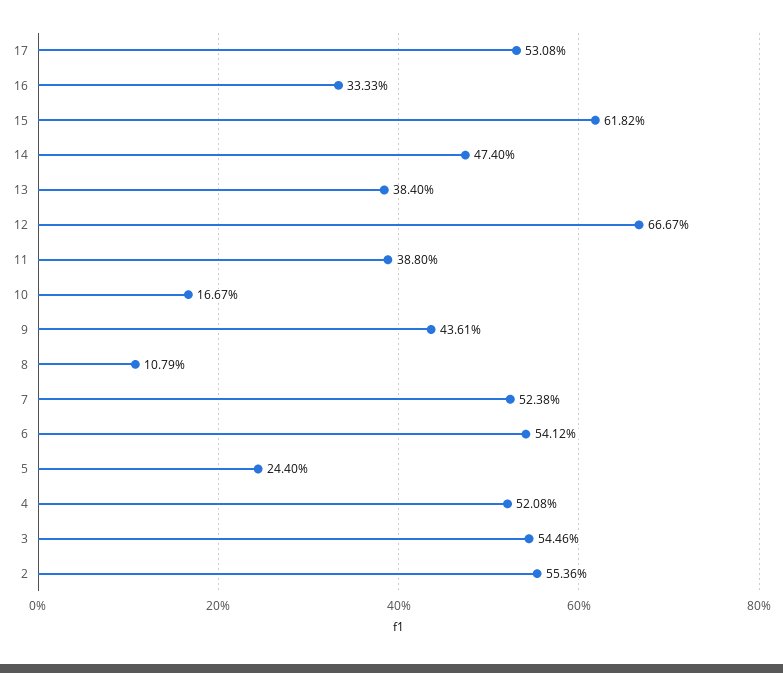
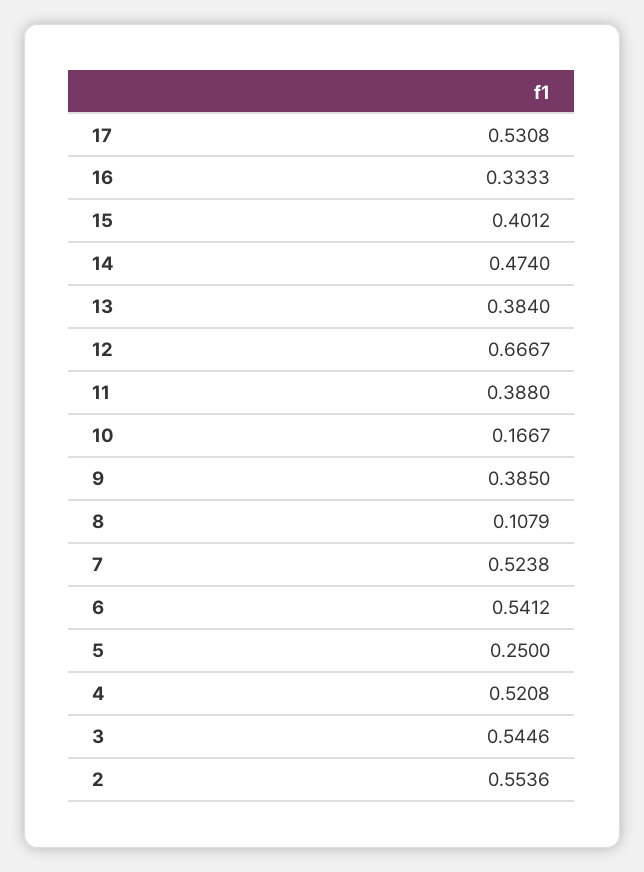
15: 0.6182 -> 0.4012
9: 0.4361 -> 0.385
5: 0.244 -> 0.25

